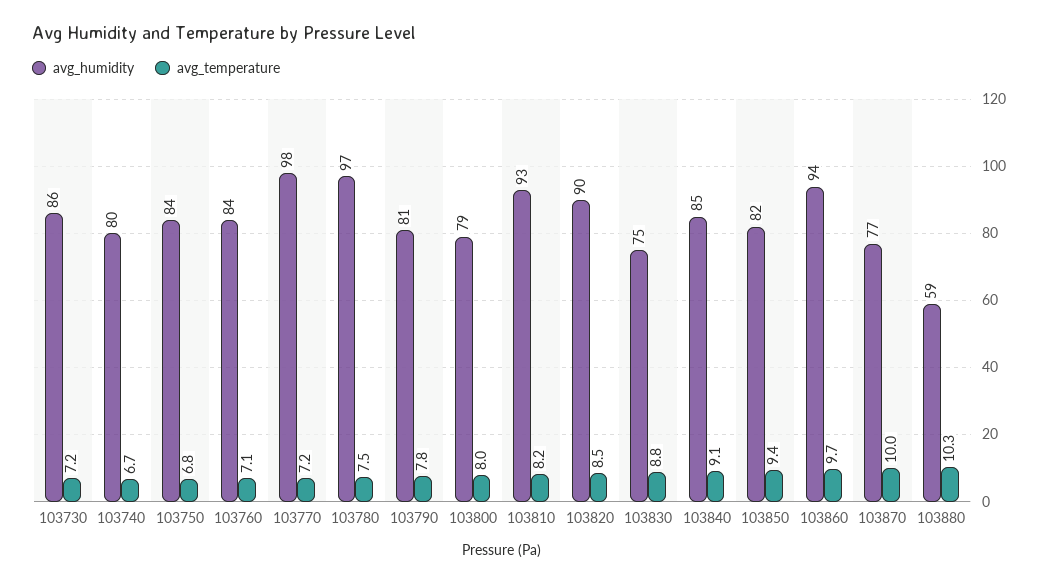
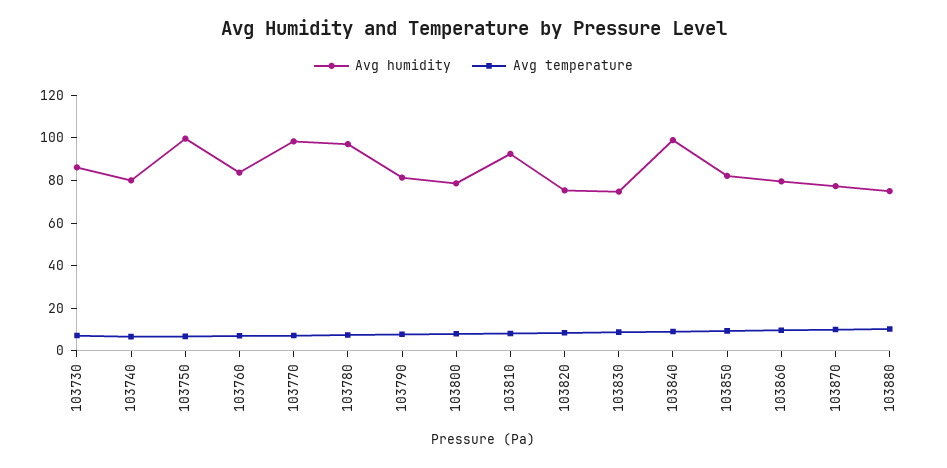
avg_humidity, 103750: 84 -> 100
avg_humidity, 103820: 90 -> 75
avg_humidity, 103840: 85 -> 100
avg_humidity, 103860: 94 -> 80
avg_humidity, 103880: 59 -> 75

